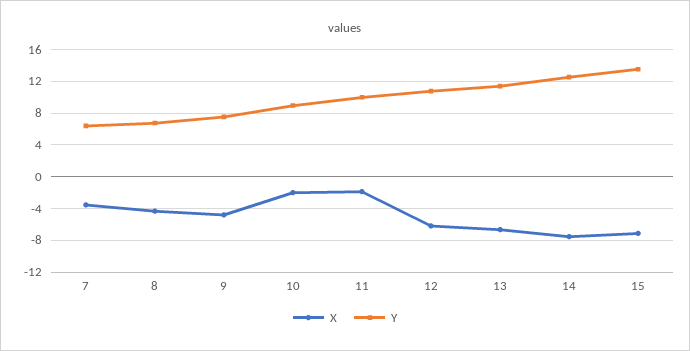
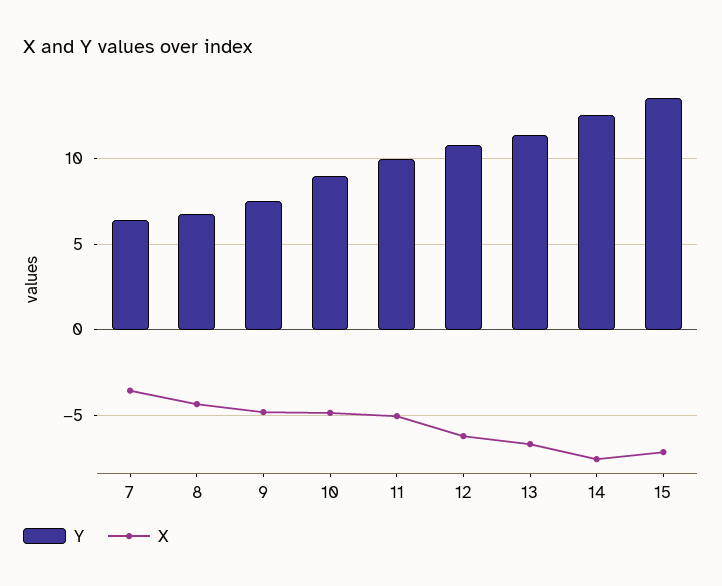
X, 10: -2 -> -5
X, 11: -2 -> -5

